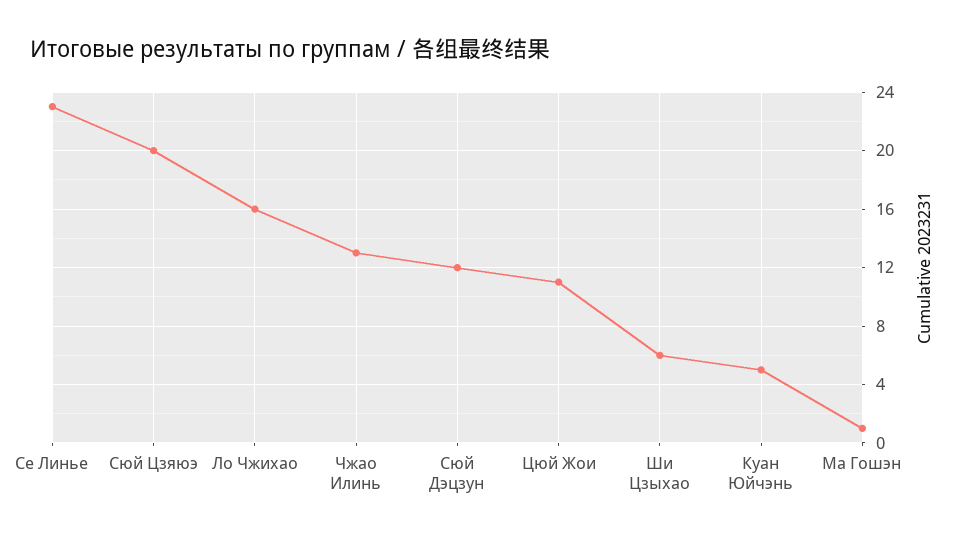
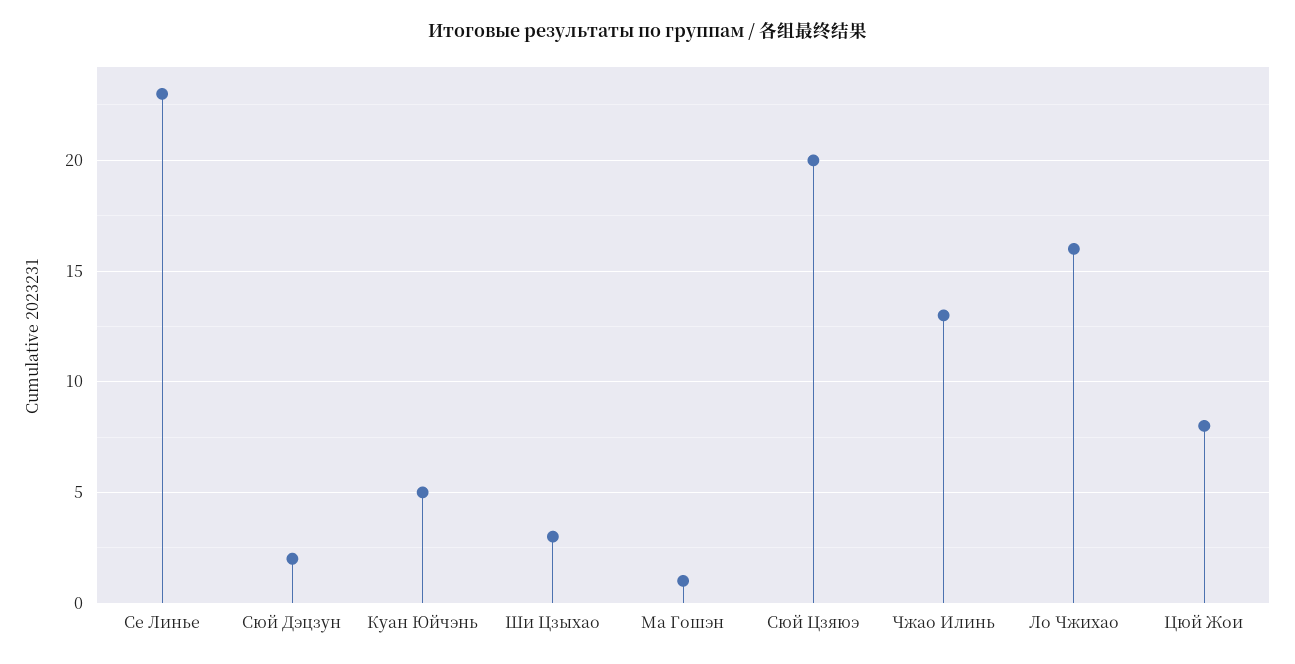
Сюй Дэцзун: 12 -> 2
Цюй Жои: 11 -> 8
Ши Цзыхао: 6 -> 3

